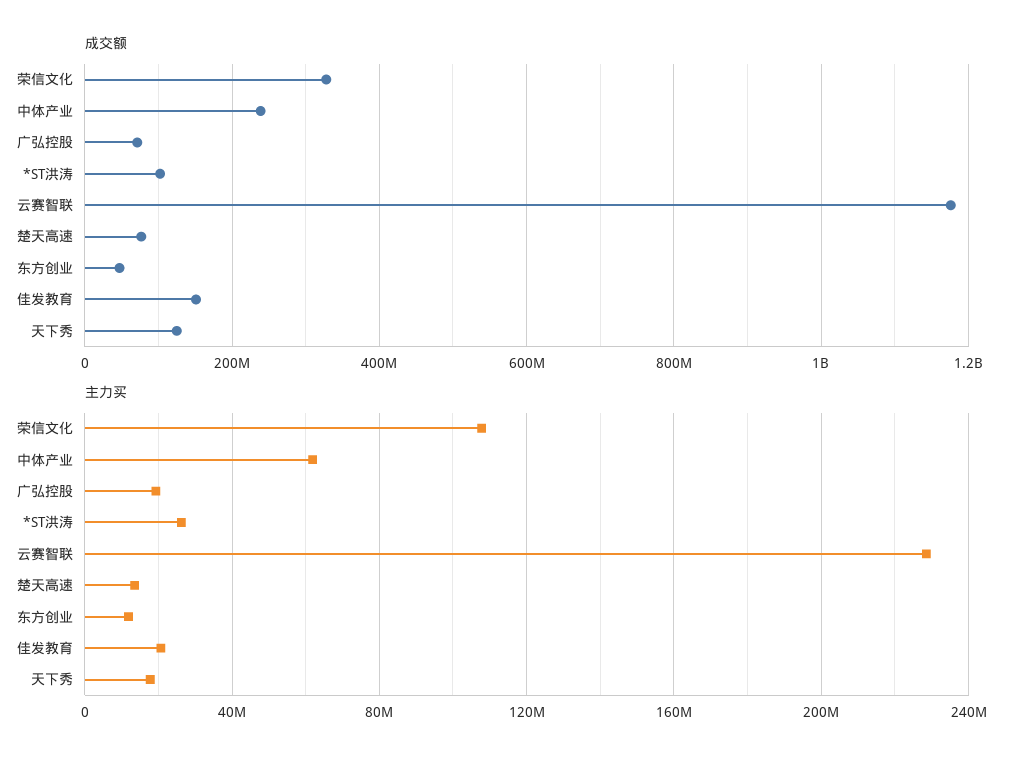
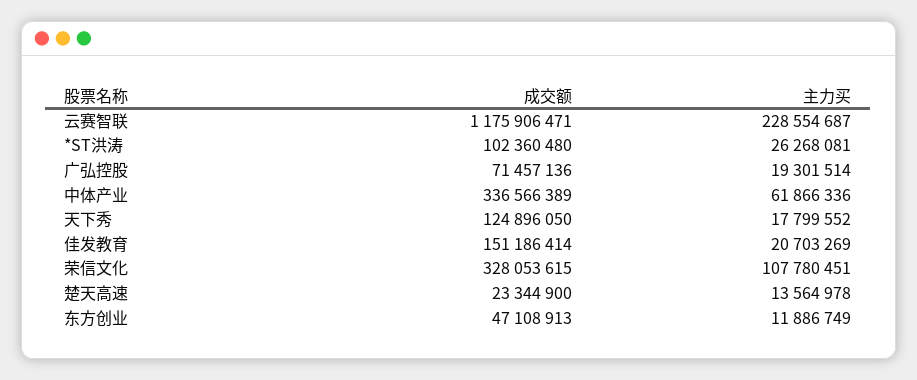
成交额, 中体产业: 240000000 -> 336566389
成交额, 楚天高速: 80000000 -> 23344900

